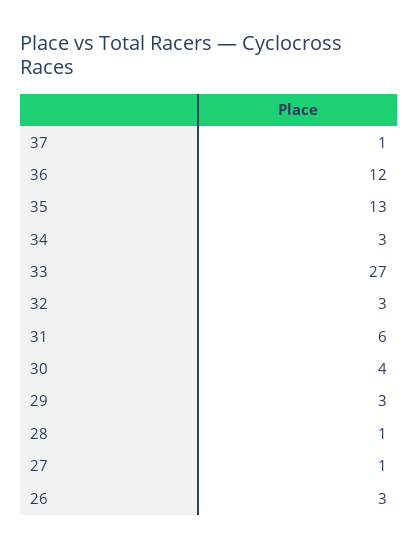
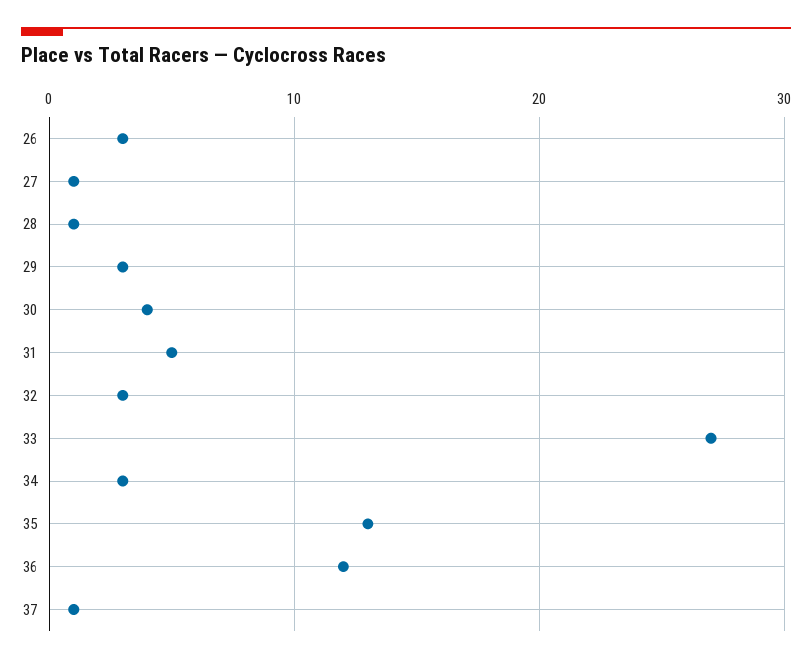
31: 6 -> 5

